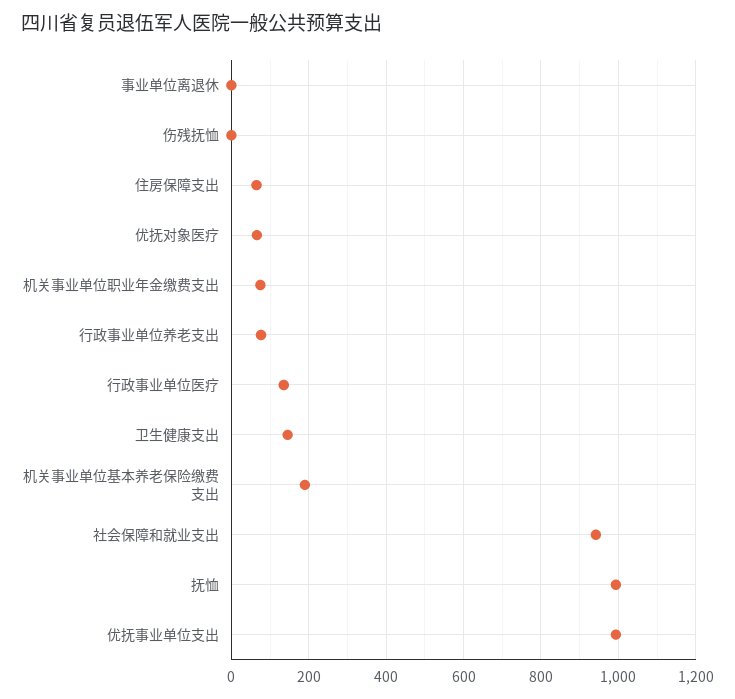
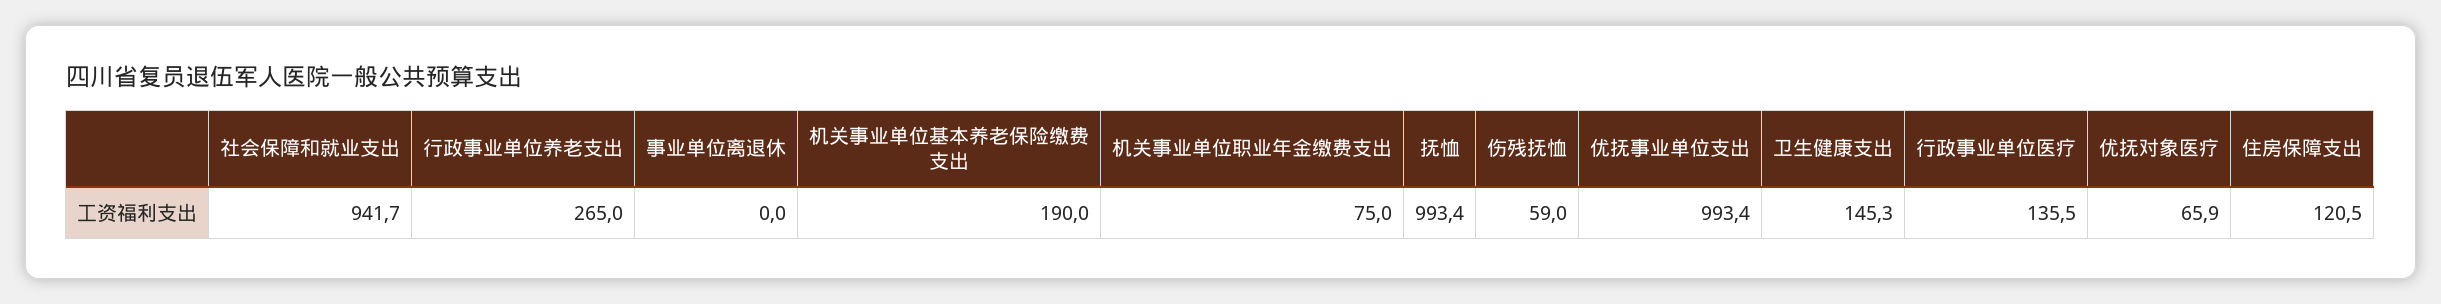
伤残抚恤: 0 -> 59
住房保障支出: 60 -> 120.5
行政事业单位养老支出: 80 -> 265

